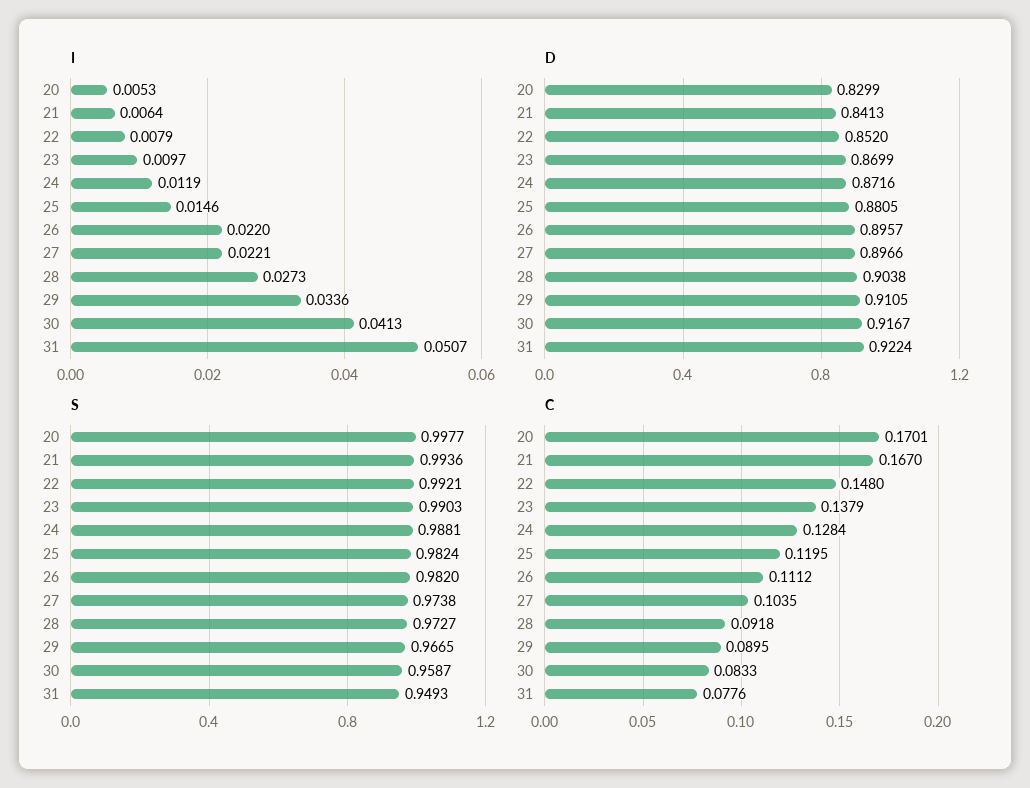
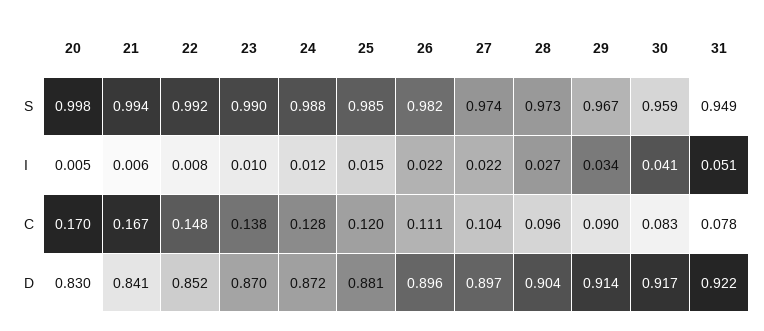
D, 29: 0.9105 -> 0.914
S, 25: 0.9824 -> 0.985
C, 28: 0.0918 -> 0.096

